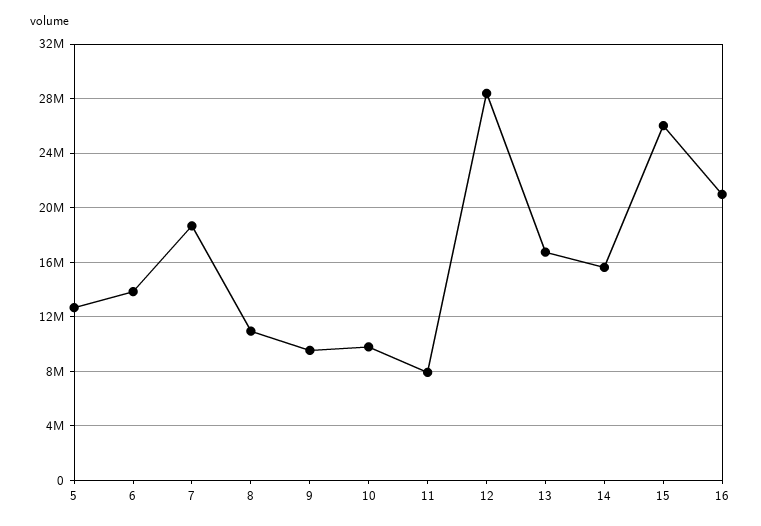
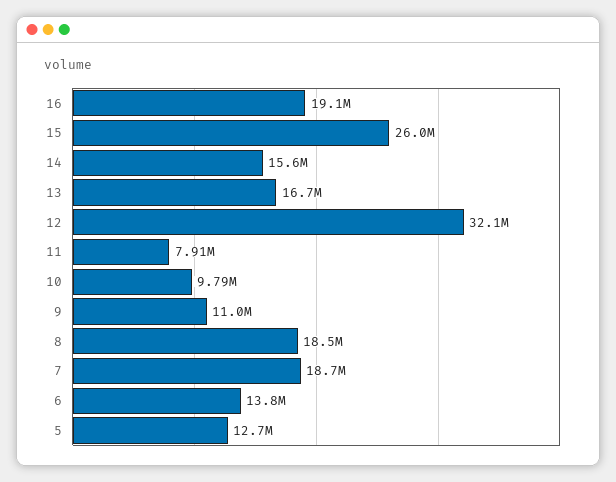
8: 11000000 -> 18500000
9: 9500000 -> 11000000
12: 28500000 -> 32100000
16: 21000000 -> 19100000

